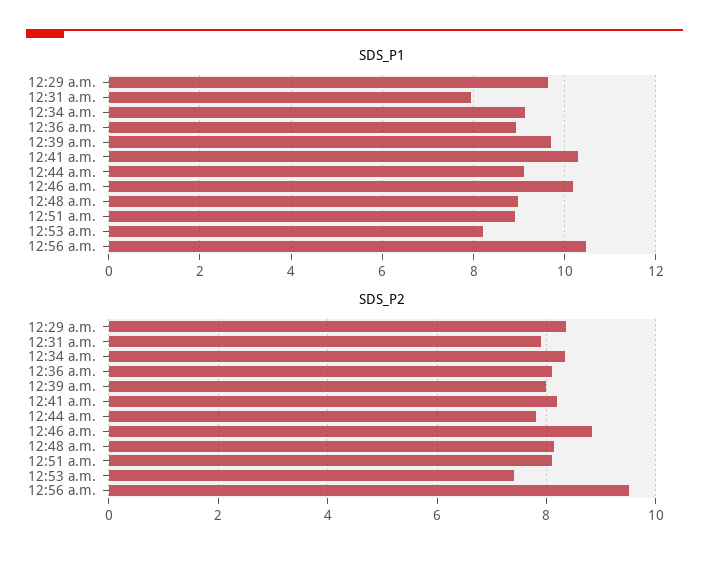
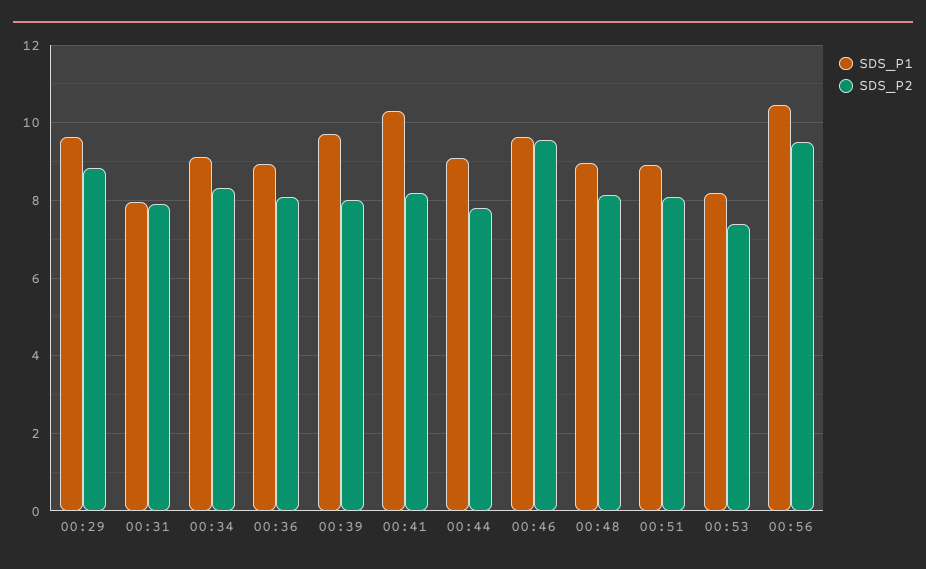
SDS_P1, 12:46 a.m.: 10.2 -> 9.6
SDS_P2, 12:29 a.m.: 8.4 -> 8.8
SDS_P2, 12:46 a.m.: 8.8 -> 9.6

